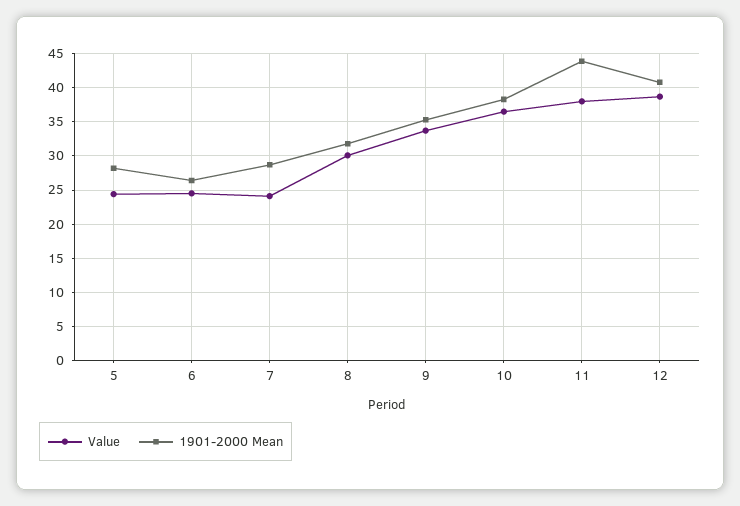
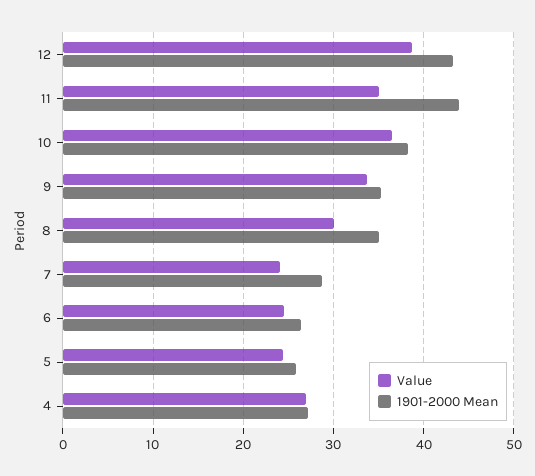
1901-2000 Mean, 5: 28 -> 26
1901-2000 Mean, 8: 32 -> 35
Value, 11: 38 -> 35
1901-2000 Mean, 12: 41 -> 43
Value, 4: none -> 27
1901-2000 Mean, 4: none -> 27

